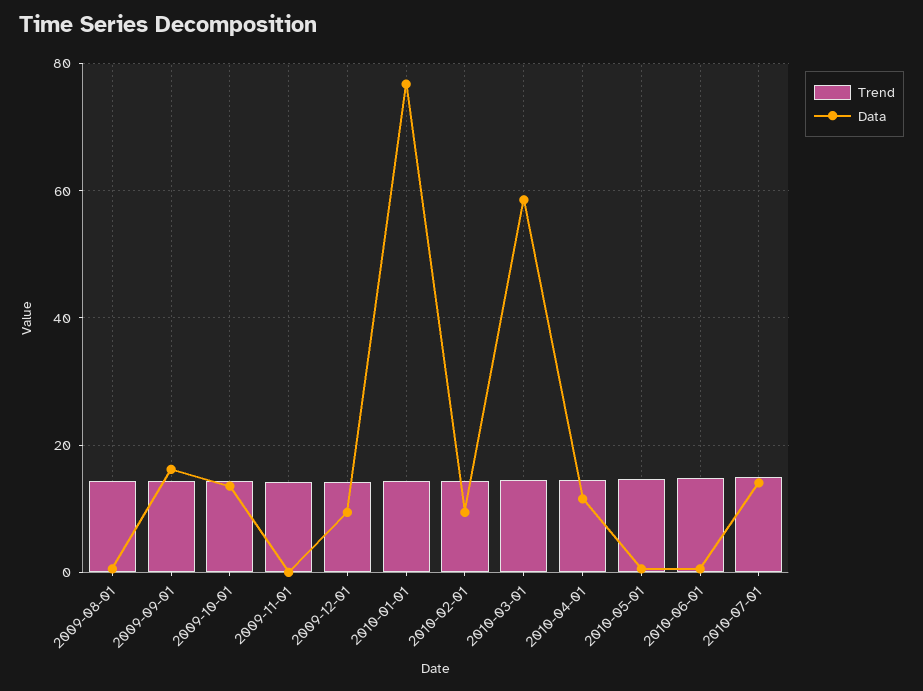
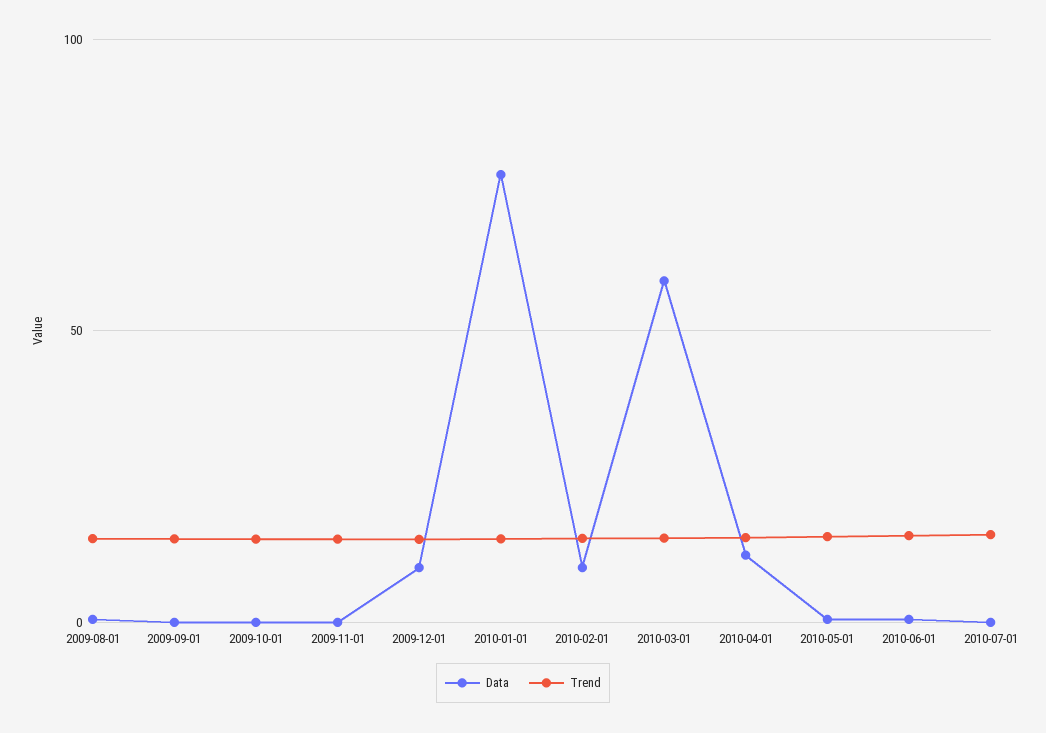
Data, 2009-09-01: 16 -> 0
Data, 2009-10-01: 14 -> 0
Data, 2010-07-01: 14 -> 0

